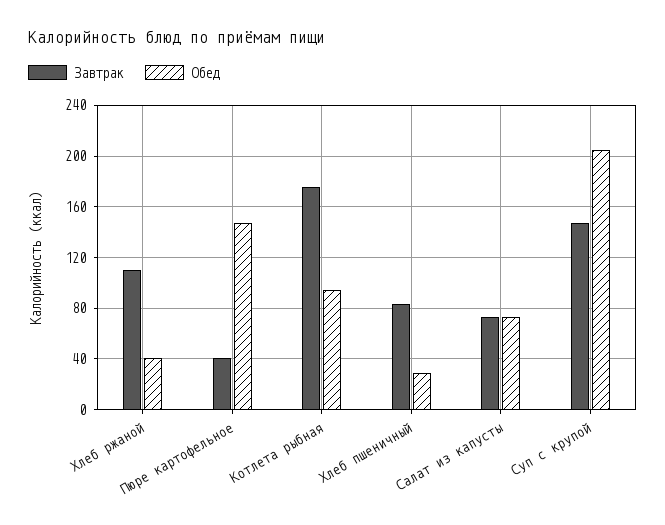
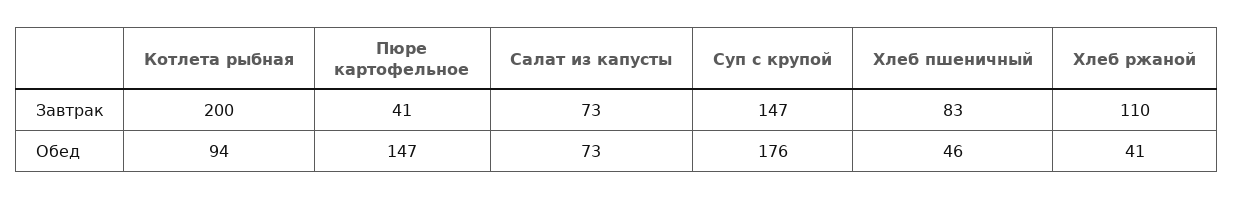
Завтрак, Котлета рыбная: 175 -> 200
Обед, Хлеб пшеничный: 30 -> 46
Обед, Суп с крупой: 205 -> 176

